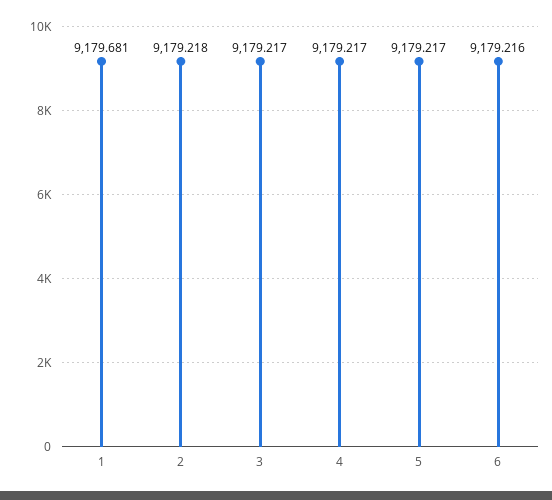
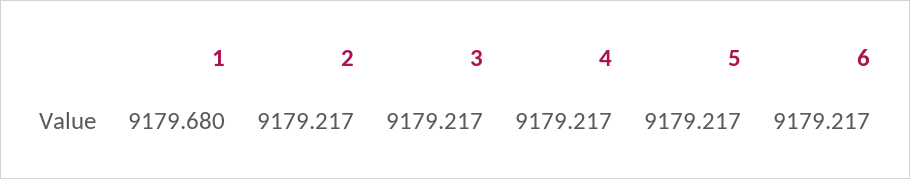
1: 9179.681 -> 9179.68
2: 9179.218 -> 9179.217
6: 9179.216 -> 9179.217

